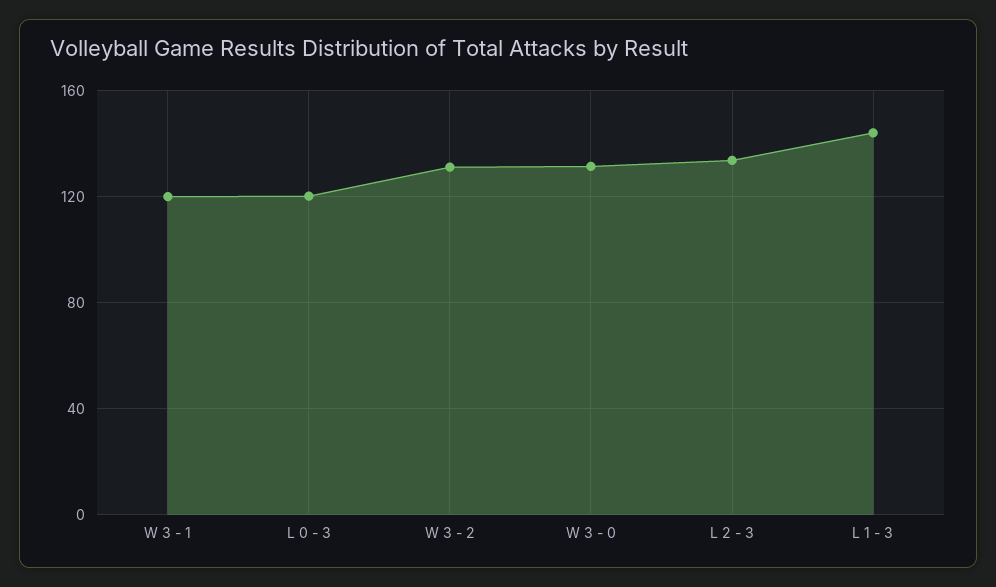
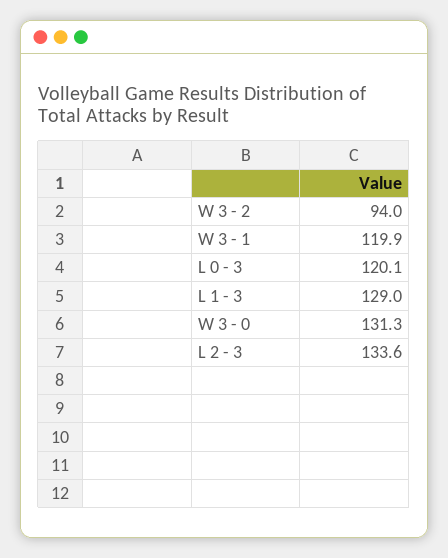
W 3 - 2: 130 -> 94
L 1 - 3: 145 -> 129

